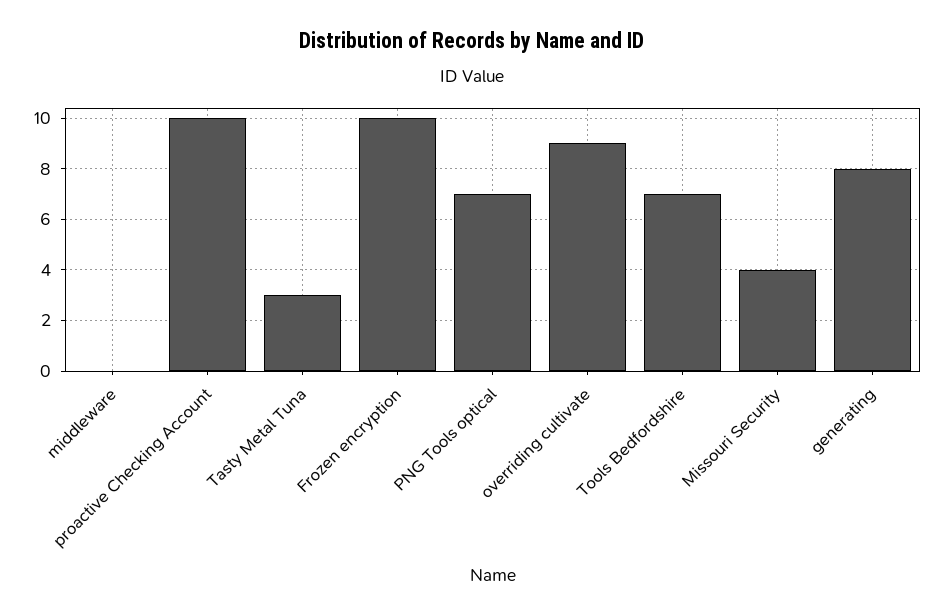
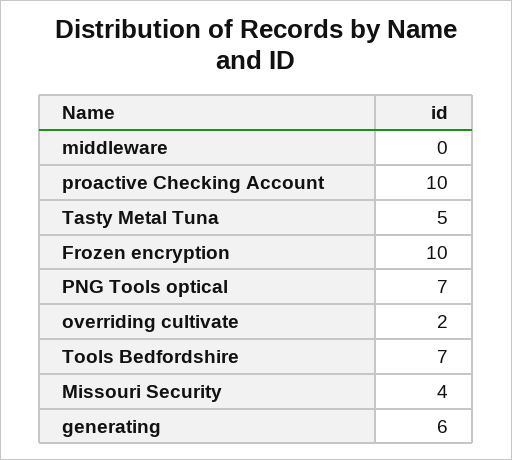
Tasty Metal Tuna: 3 -> 5
overriding cultivate: 9 -> 2
generating: 8 -> 6

